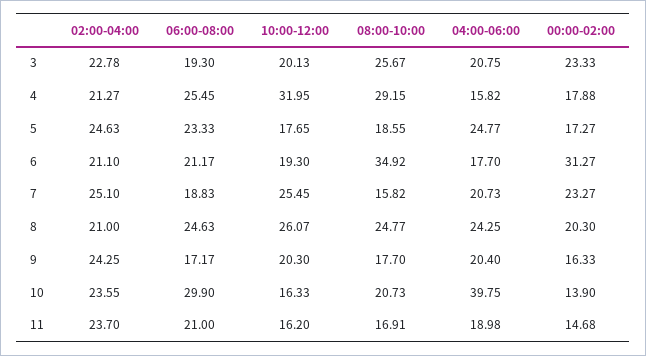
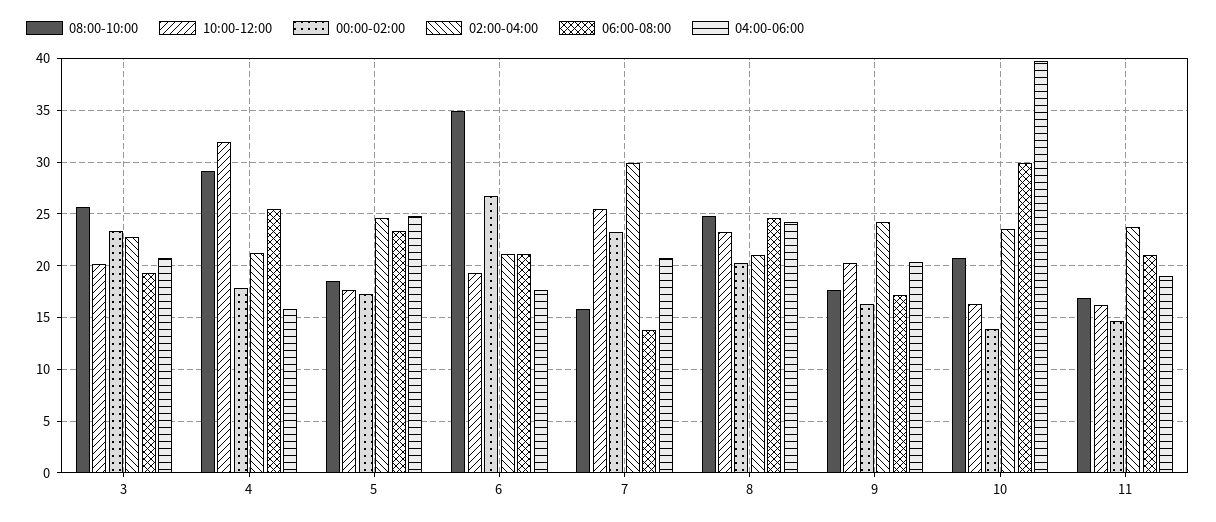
00:00-02:00, 6: 31.27 -> 27
02:00-04:00, 7: 25.1 -> 30
06:00-08:00, 7: 18.83 -> 14
10:00-12:00, 8: 26.07 -> 23

